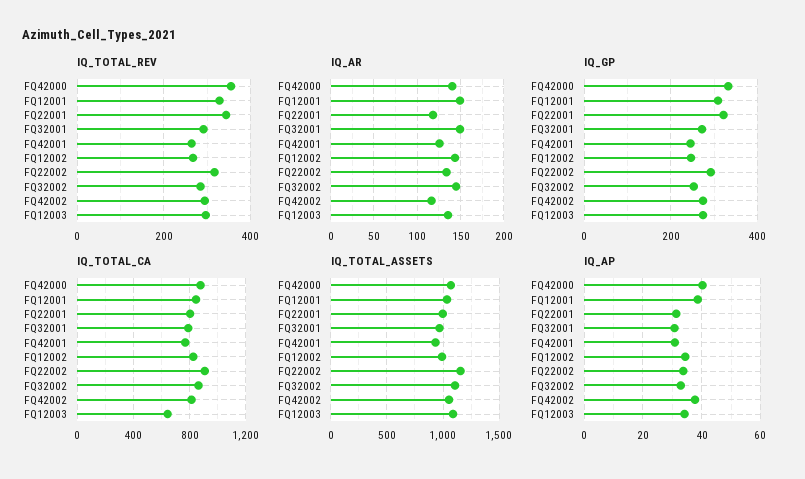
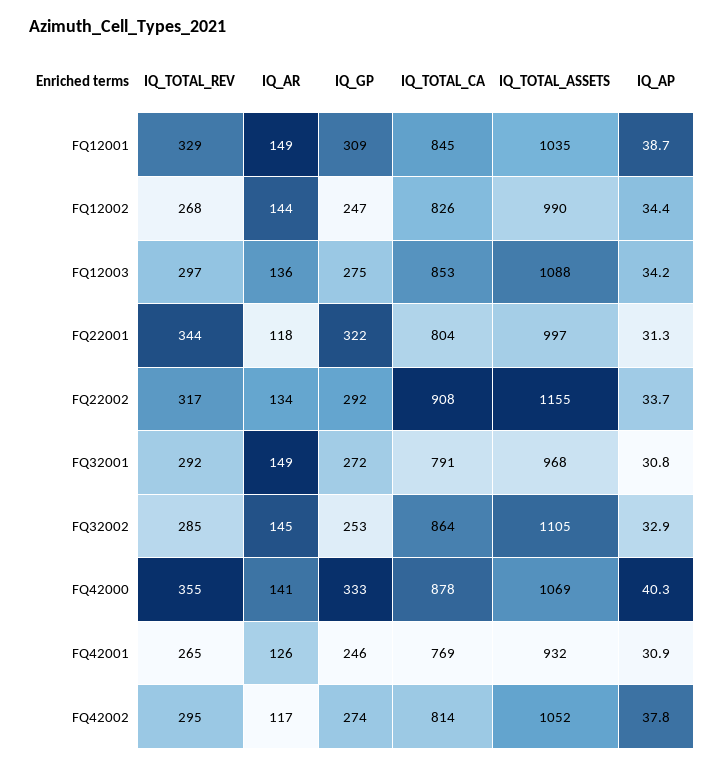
IQ_TOTAL_CA, FQ12003: 650 -> 853

